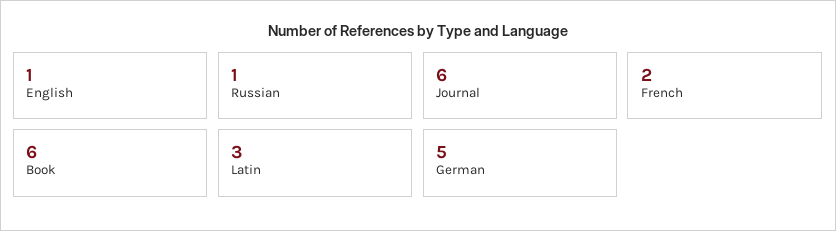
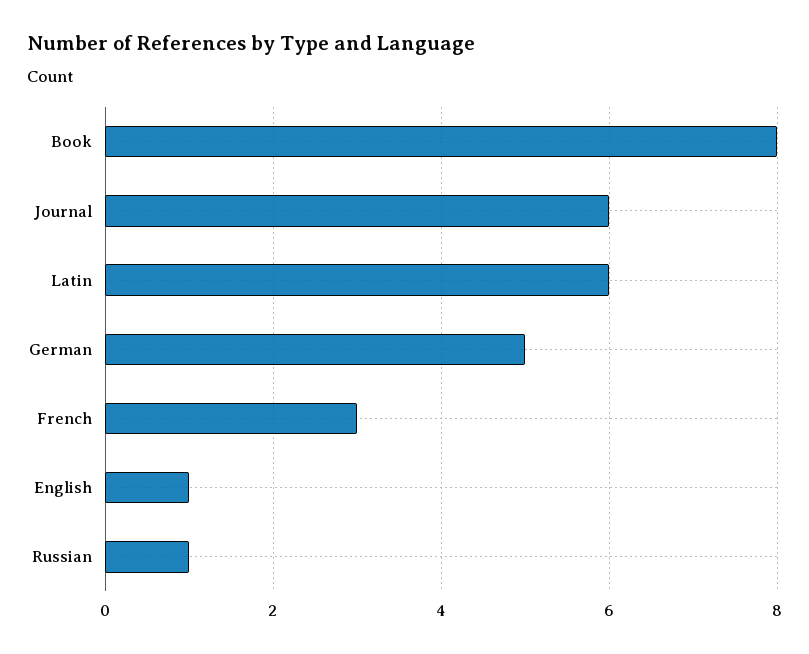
French: 2 -> 3
Book: 6 -> 8
Latin: 3 -> 6

